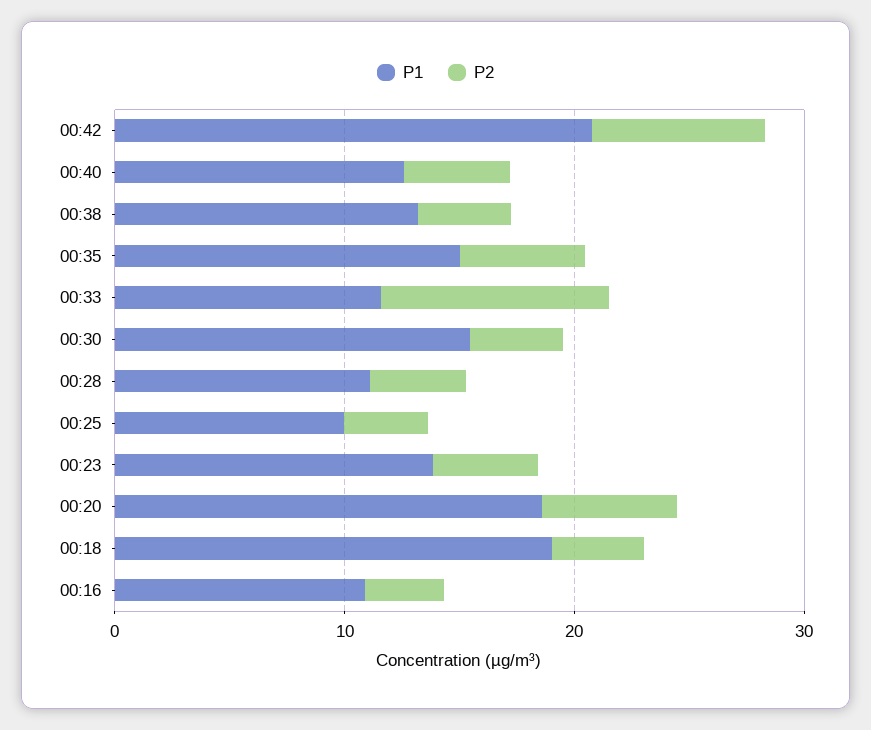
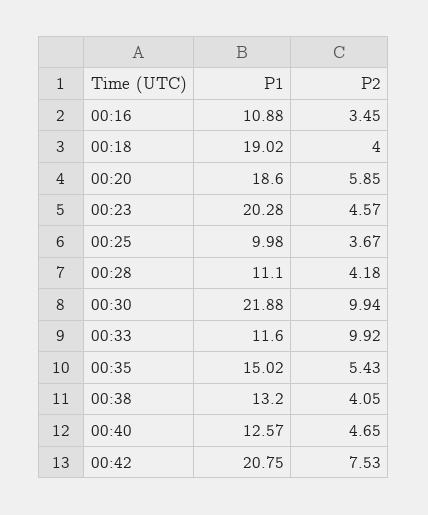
P1, 00:30: 16 -> 21.88
P2, 00:30: 4 -> 9.94
P1, 00:23: 14 -> 20.28

